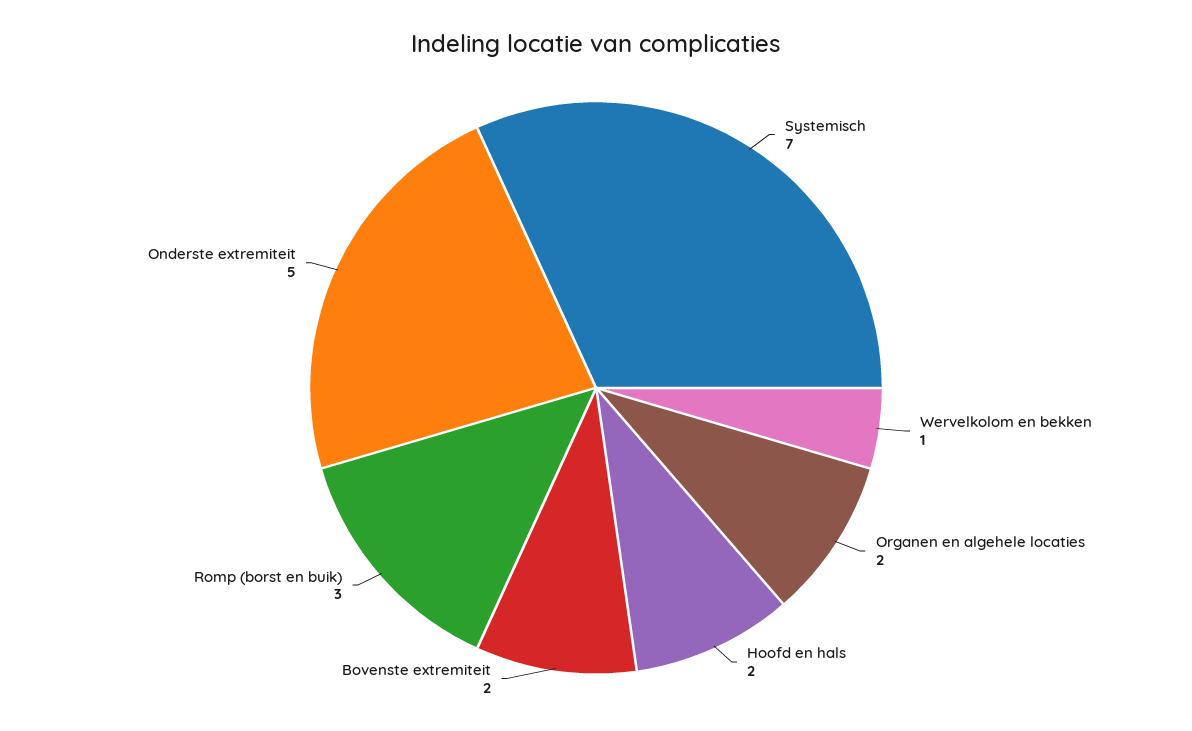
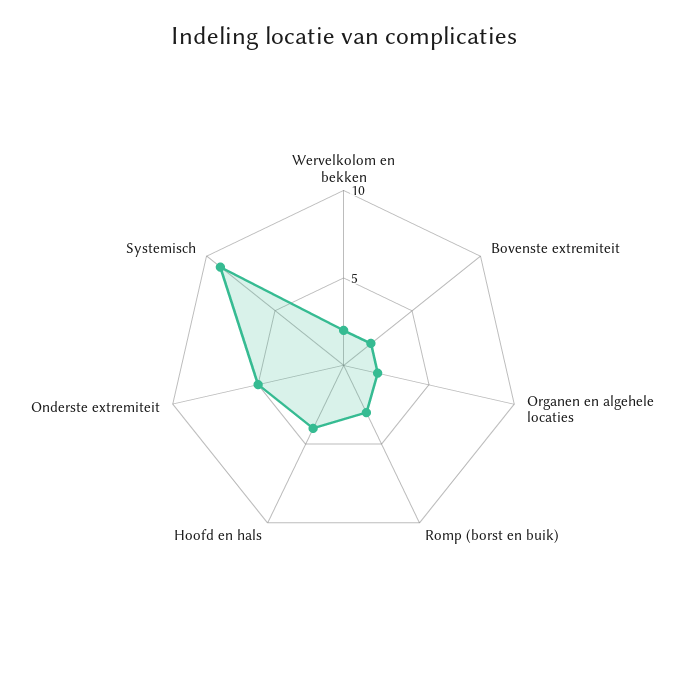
Systemisch: 7 -> 9
Wervelkolom en bekken: 1 -> 2
Hoofd en hals: 2 -> 4

